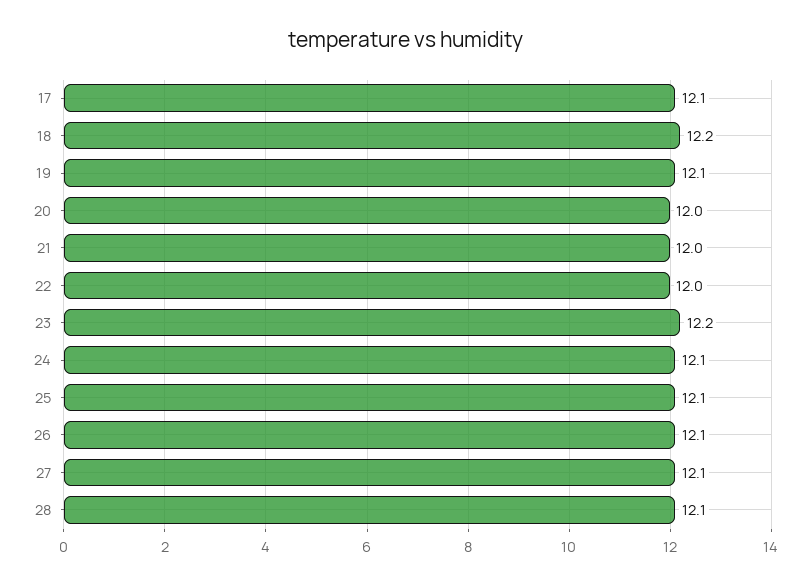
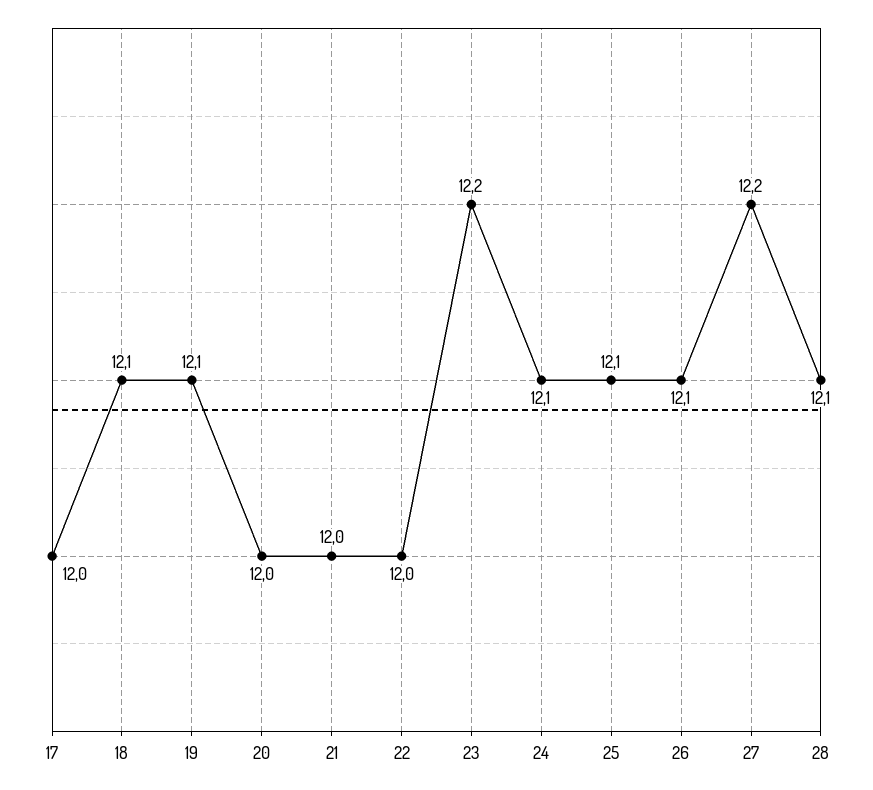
17: 12.1 -> 12
18: 12.2 -> 12.1
27: 12.1 -> 12.2

